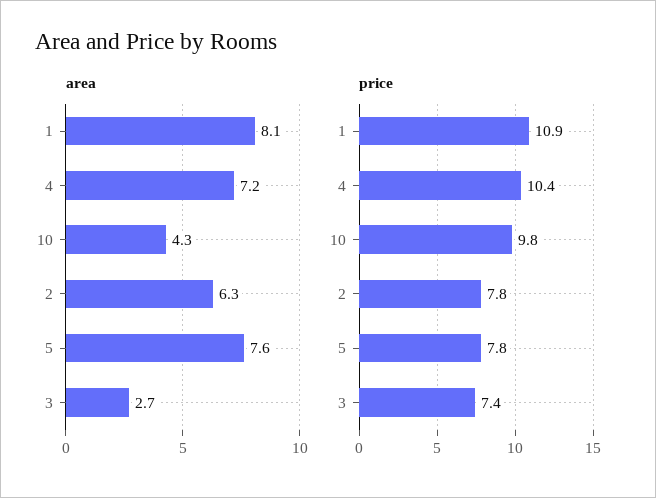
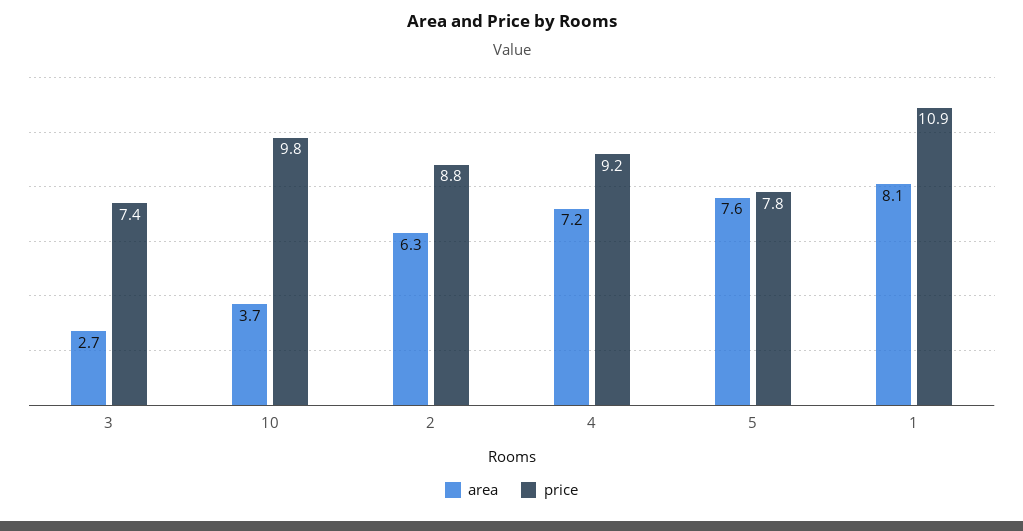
area, 10: 4.3 -> 3.7
price, 4: 10.4 -> 9.2
price, 2: 7.8 -> 8.8

